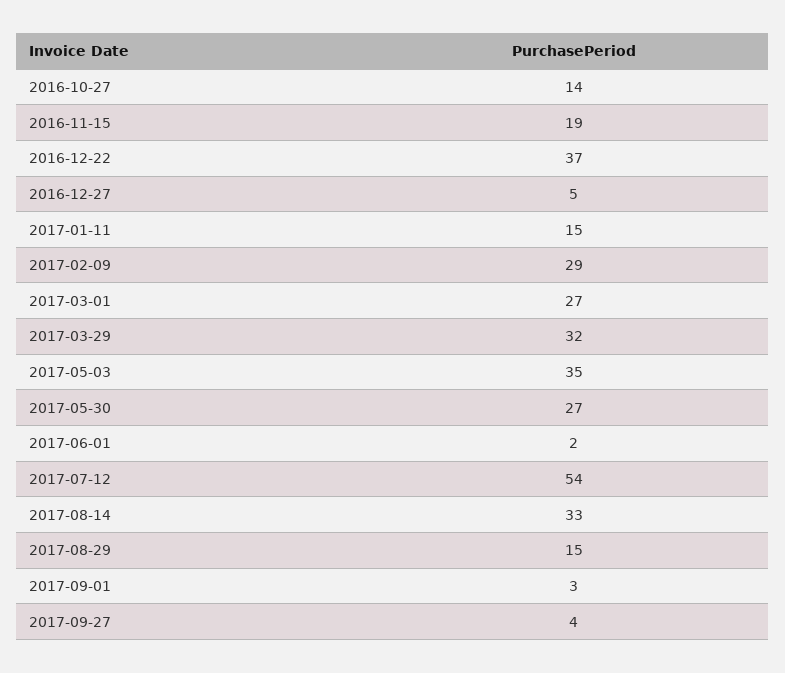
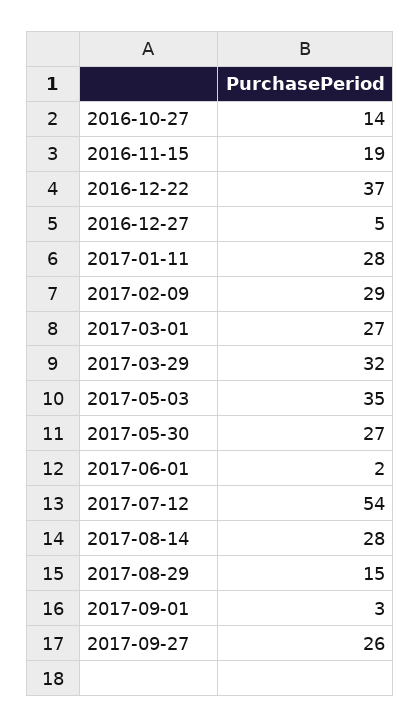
2017-01-11: 15 -> 28
2017-08-14: 33 -> 28
2017-09-27: 4 -> 26

